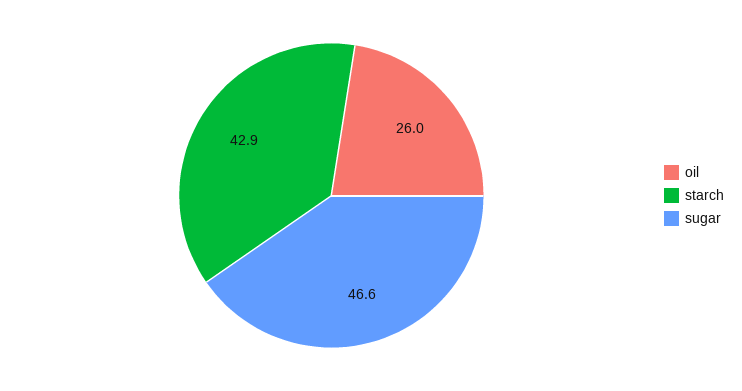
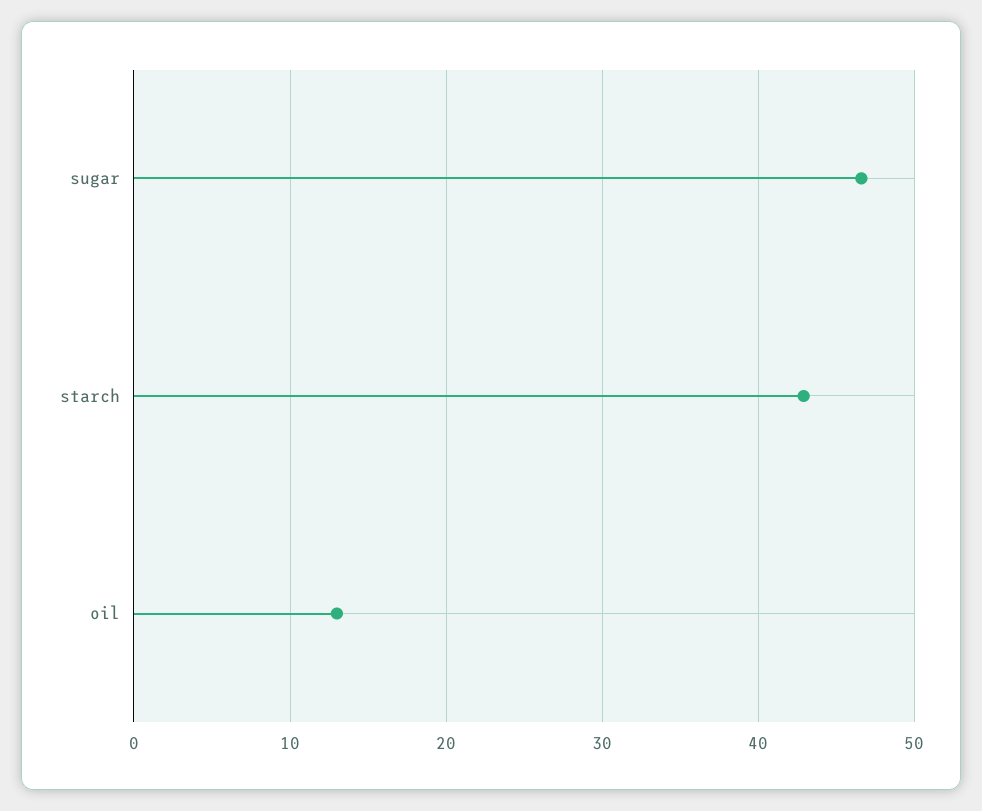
oil: 26 -> 13

